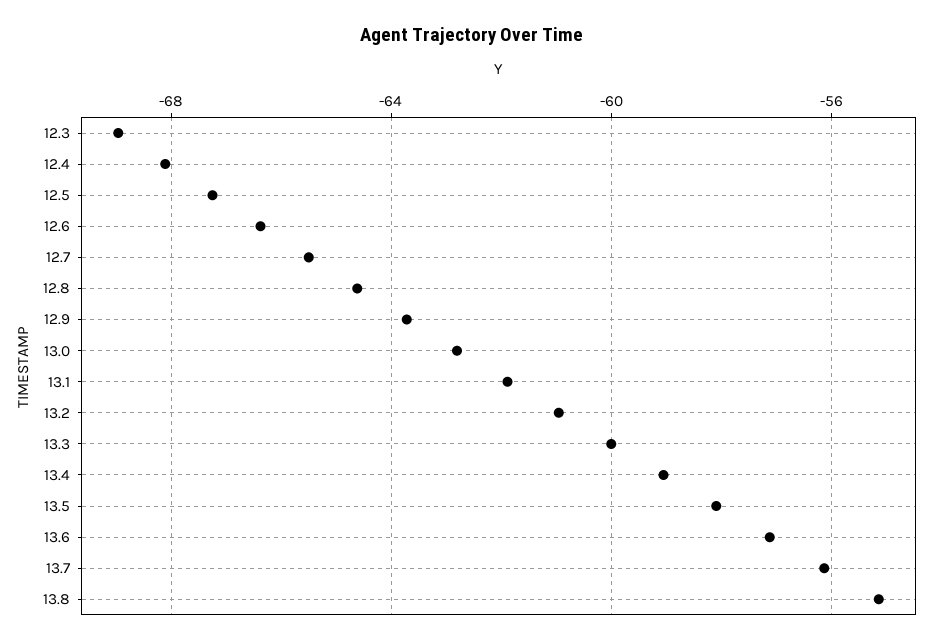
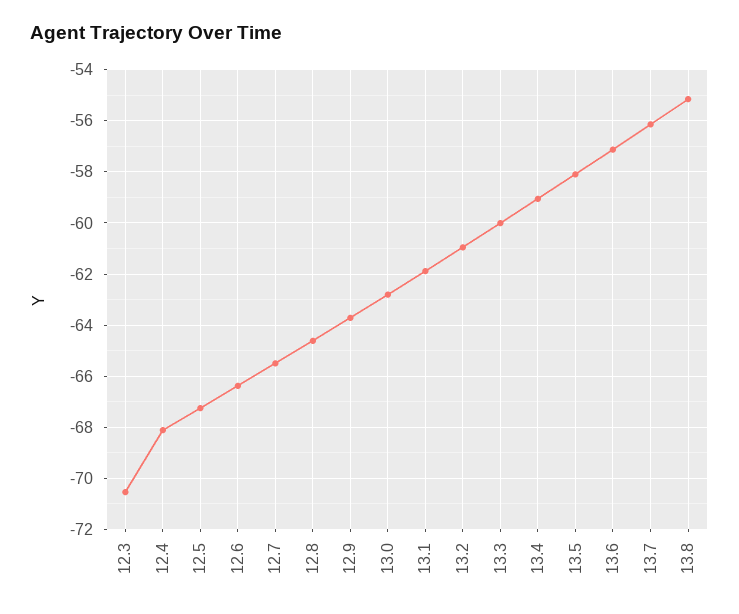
12.3: -69 -> -70.5

